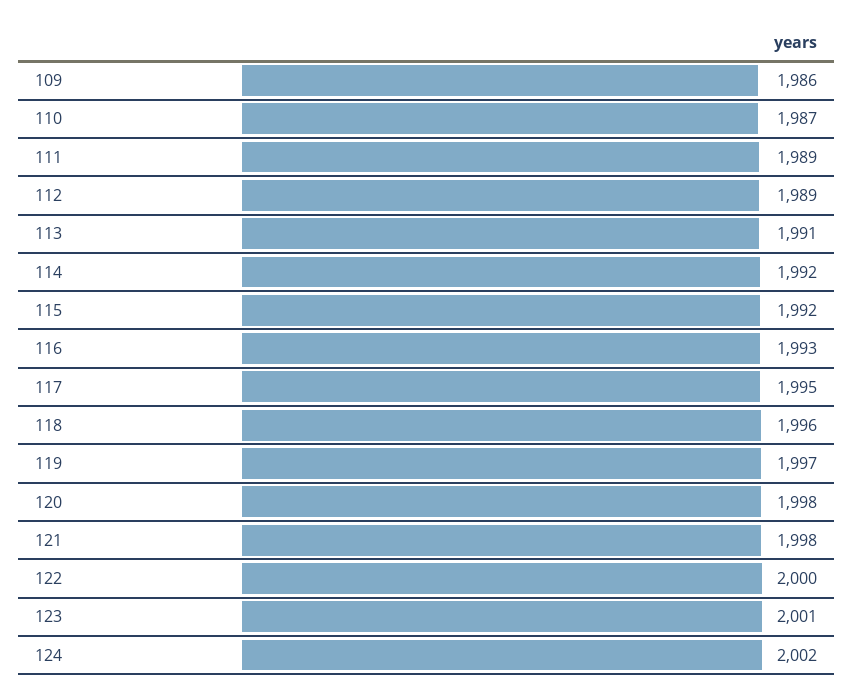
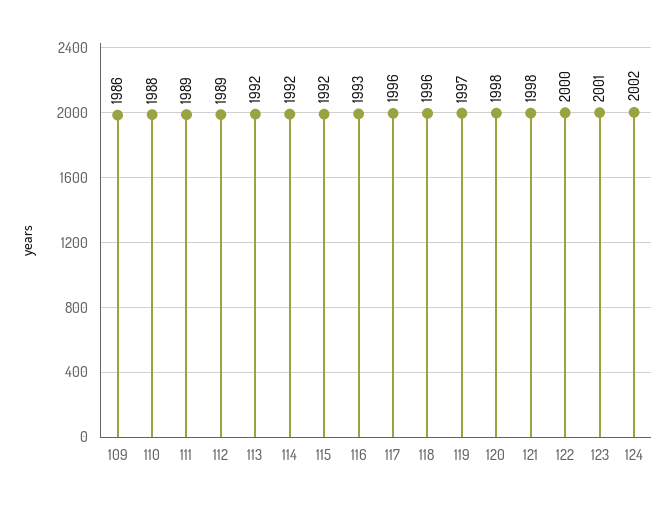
110: 1987 -> 1988
113: 1991 -> 1992
117: 1995 -> 1996

